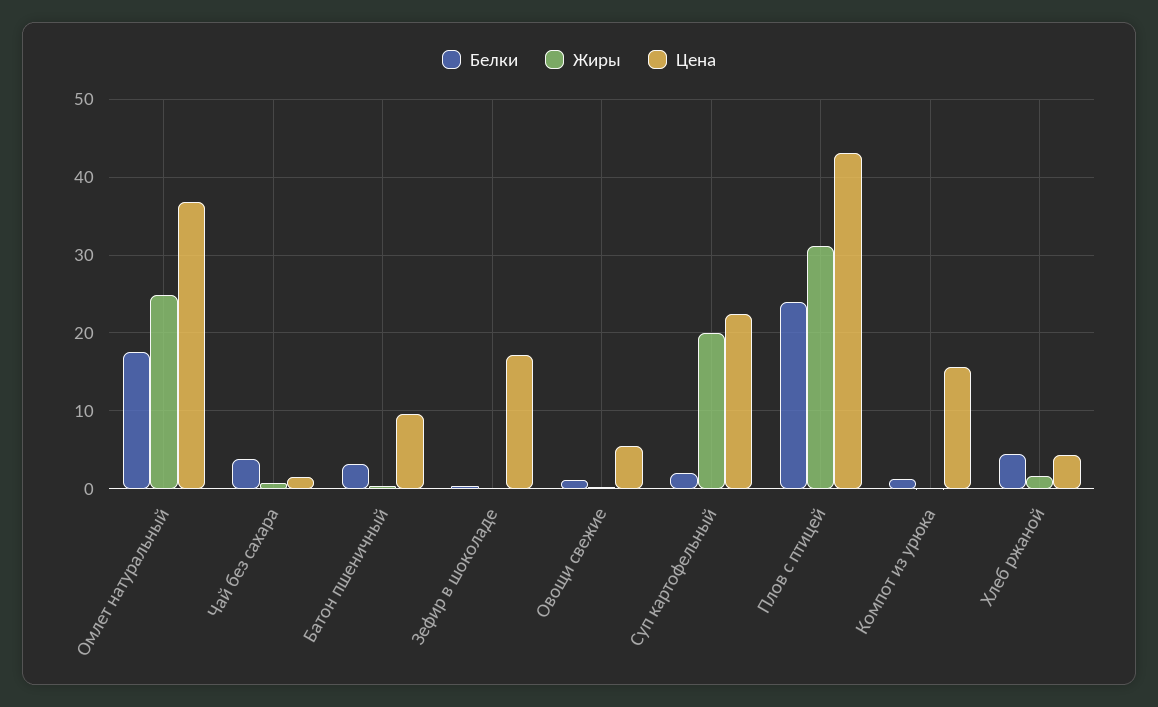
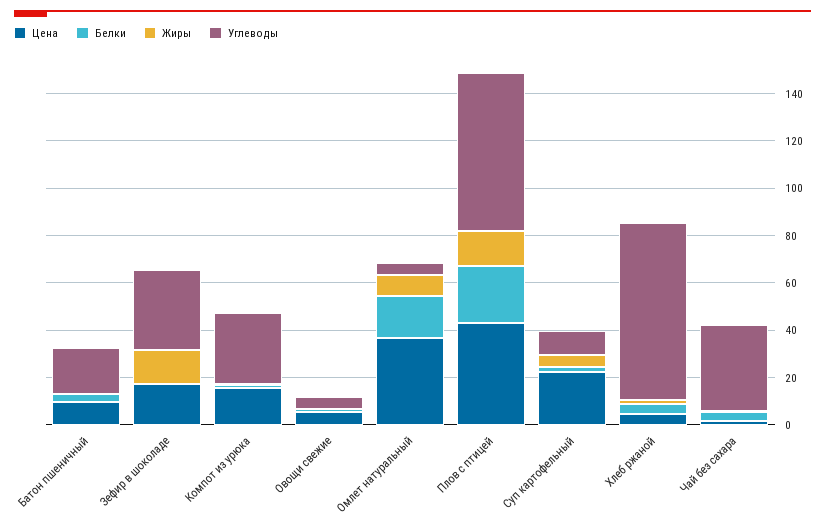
Жиры, Омлет натуральный: 25 -> 10
Жиры, Зефир в шоколаде: 0 -> 15
Жиры, Суп картофельный: 20 -> 5
Жиры, Плов с птицей: 31 -> 15
Углеводы, Батон пшеничный: none -> 20
Углеводы, Зефир в шоколаде: none -> 35
Углеводы, Компот из урюка: none -> 30
Углеводы, Овощи свежие: none -> 5
Углеводы, Омлет натуральный: none -> 5
Углеводы, Плов с птицей: none -> 65
Углеводы, Суп картофельный: none -> 10
Углеводы, Хлеб ржаной: none -> 75
Углеводы, Чай без сахара: none -> 35

